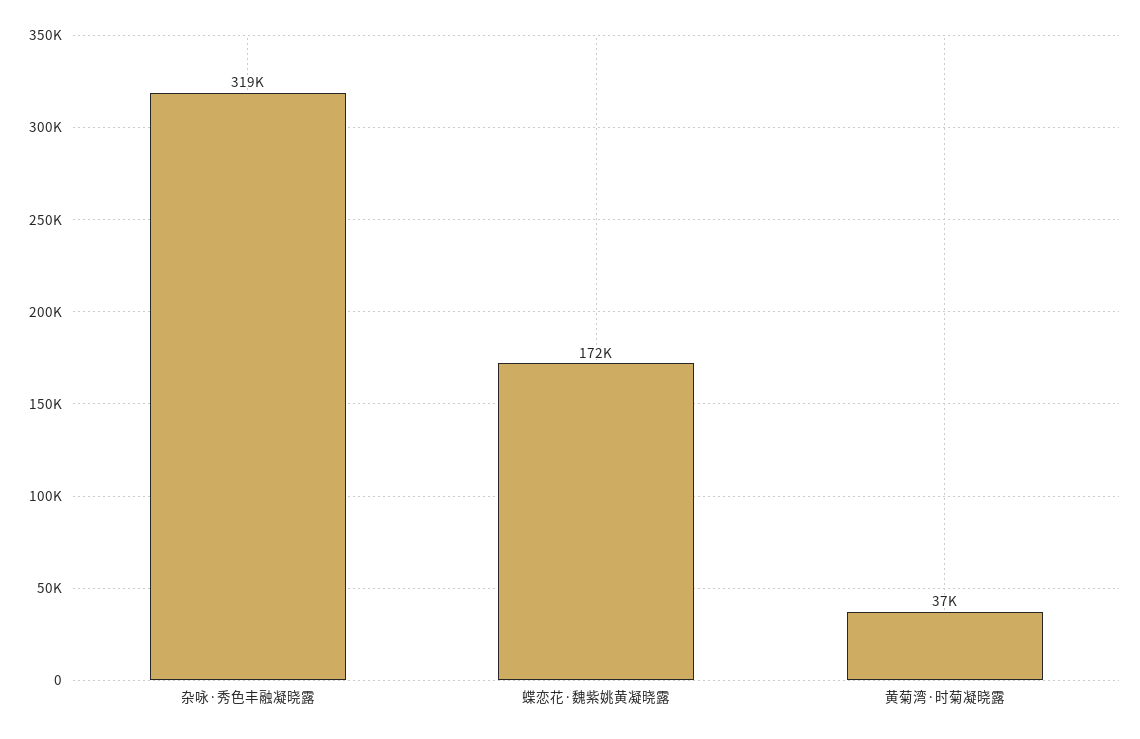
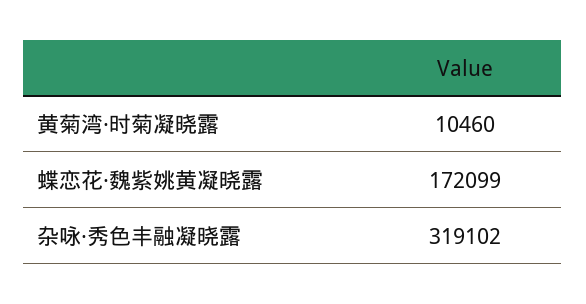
黄菊湾·时菊凝晓露: 37000 -> 10460

